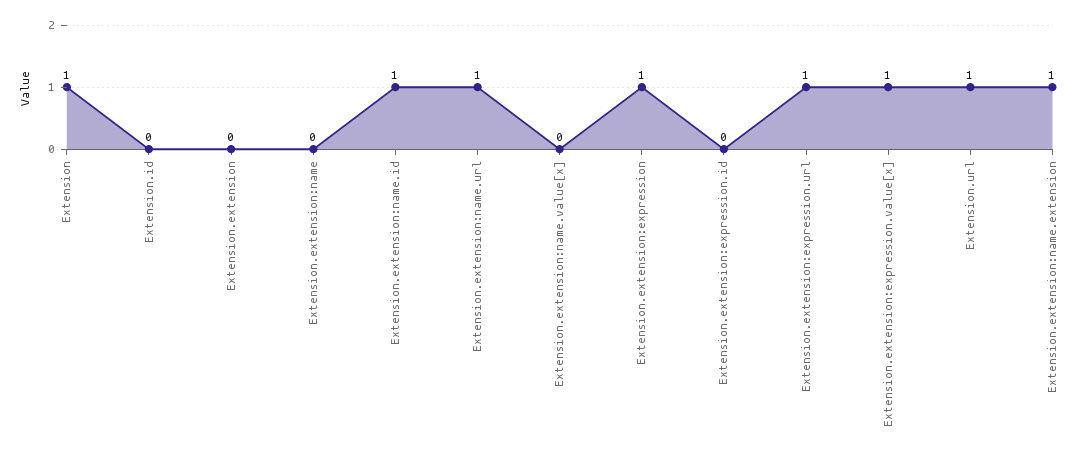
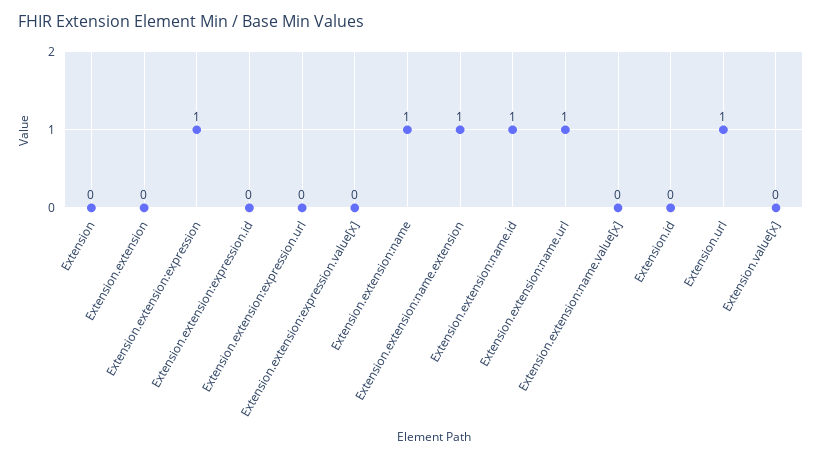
Extension: 1 -> 0
Extension.extension:name: 0 -> 1
Extension.extension:expression.url: 1 -> 0
Extension.extension:expression.value[x]: 1 -> 0
Extension.value[x]: none -> 0

